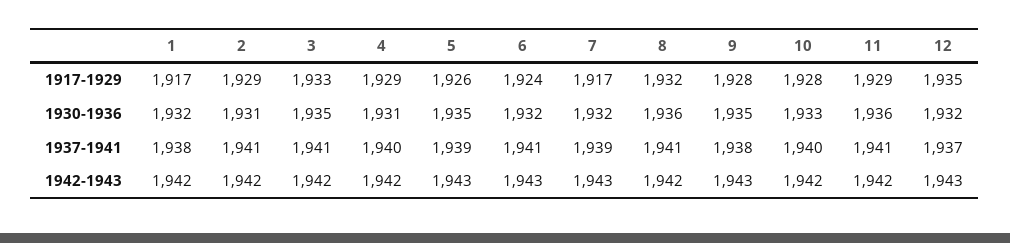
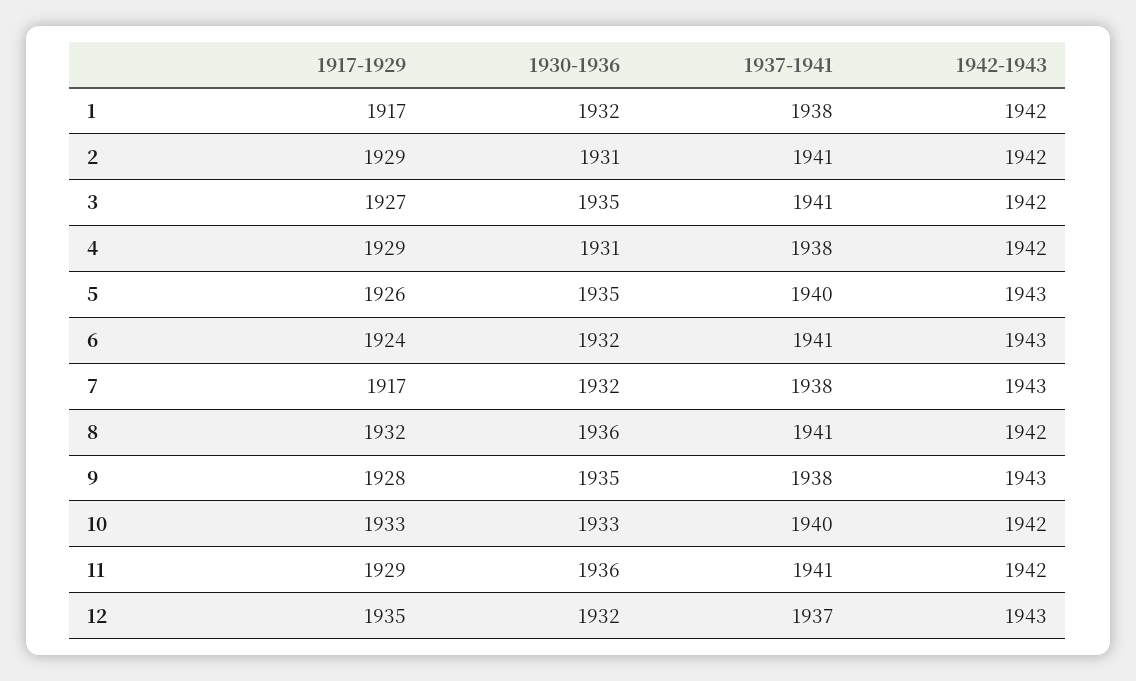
3, 1917-1929: 1933 -> 1927
10, 1917-1929: 1928 -> 1933
4, 1937-1941: 1940 -> 1938
5, 1937-1941: 1939 -> 1940
7, 1937-1941: 1939 -> 1938

